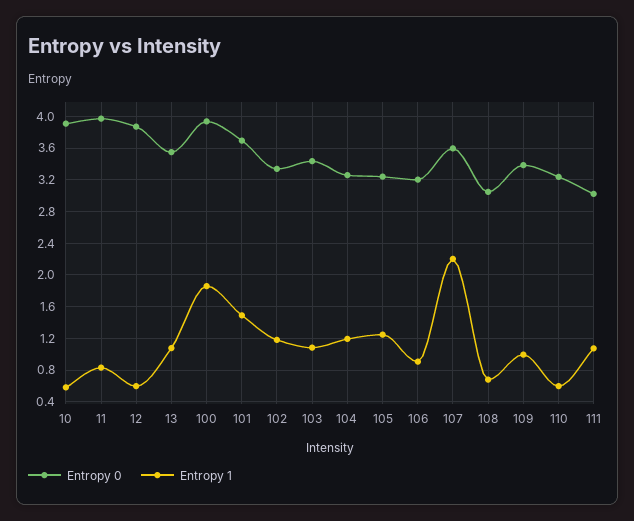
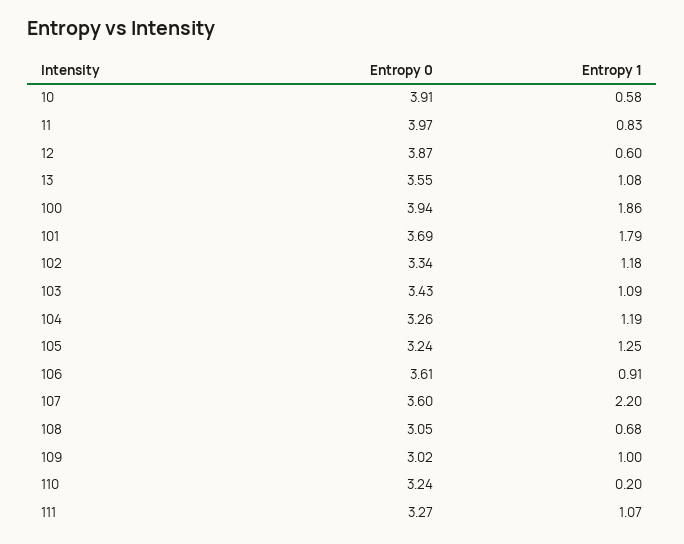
Entropy 1, 101: 1.5 -> 1.79
Entropy 0, 106: 3.2 -> 3.61
Entropy 0, 109: 3.4 -> 3.02
Entropy 1, 110: 0.6 -> 0.2
Entropy 0, 111: 3 -> 3.27

